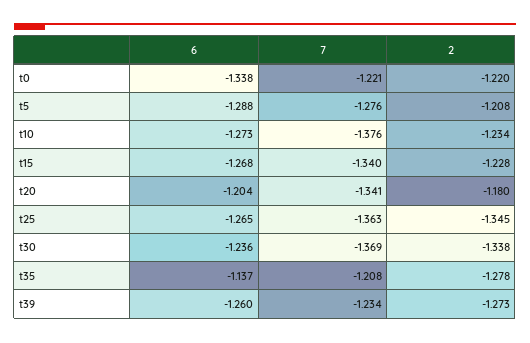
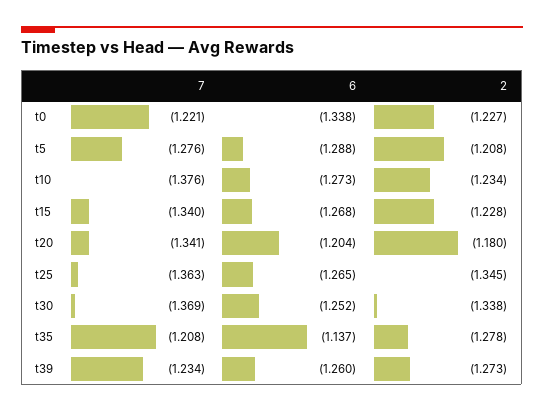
2, t0: -1.22 -> -1.227
6, t30: -1.236 -> -1.252

